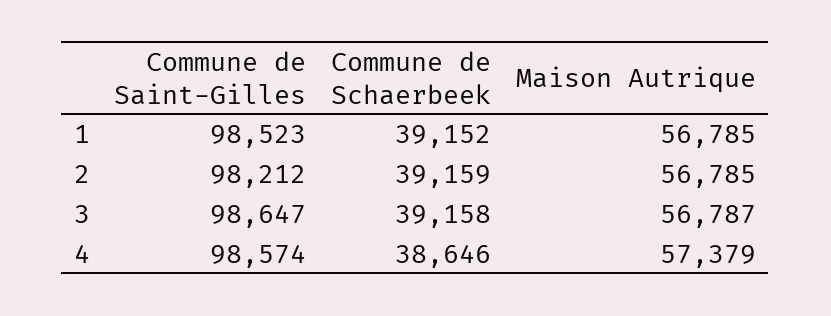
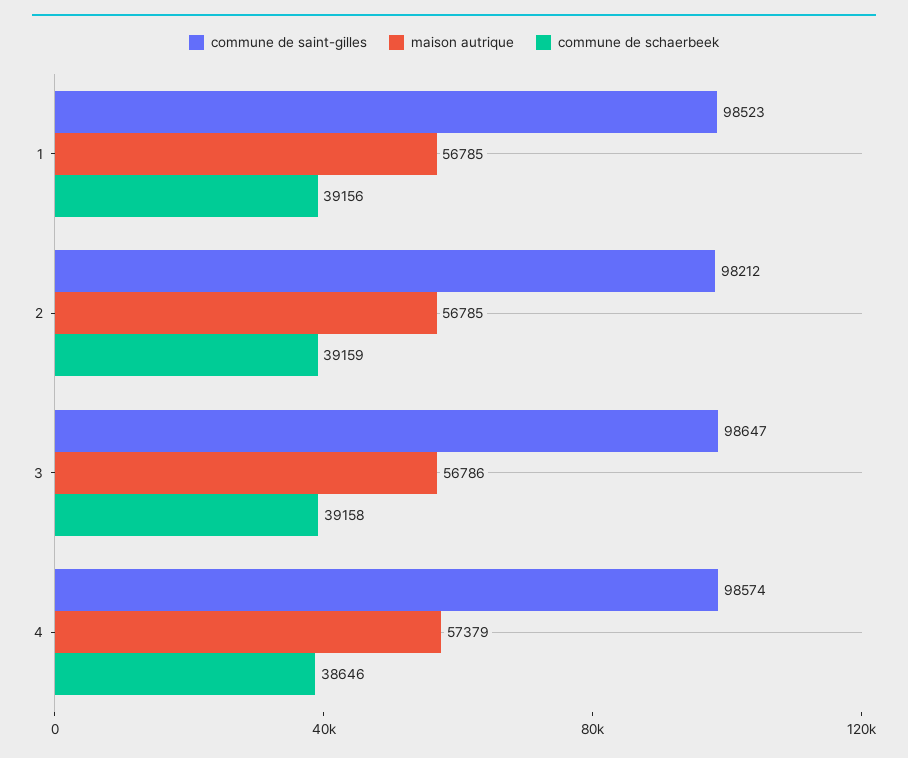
Commune de Schaerbeek, 1: 39152 -> 39156
Maison Autrique, 3: 56787 -> 56786

